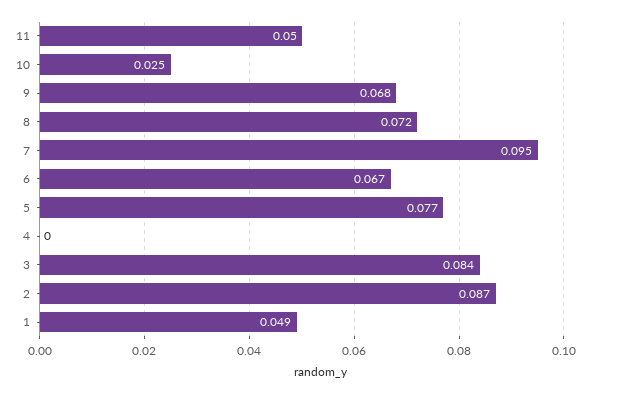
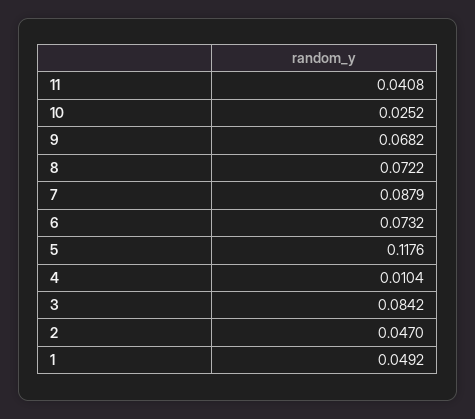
11: 0.05 -> 0.0408
7: 0.095 -> 0.0879
6: 0.067 -> 0.0732
5: 0.077 -> 0.1176
4: 0 -> 0.0104
2: 0.087 -> 0.047

